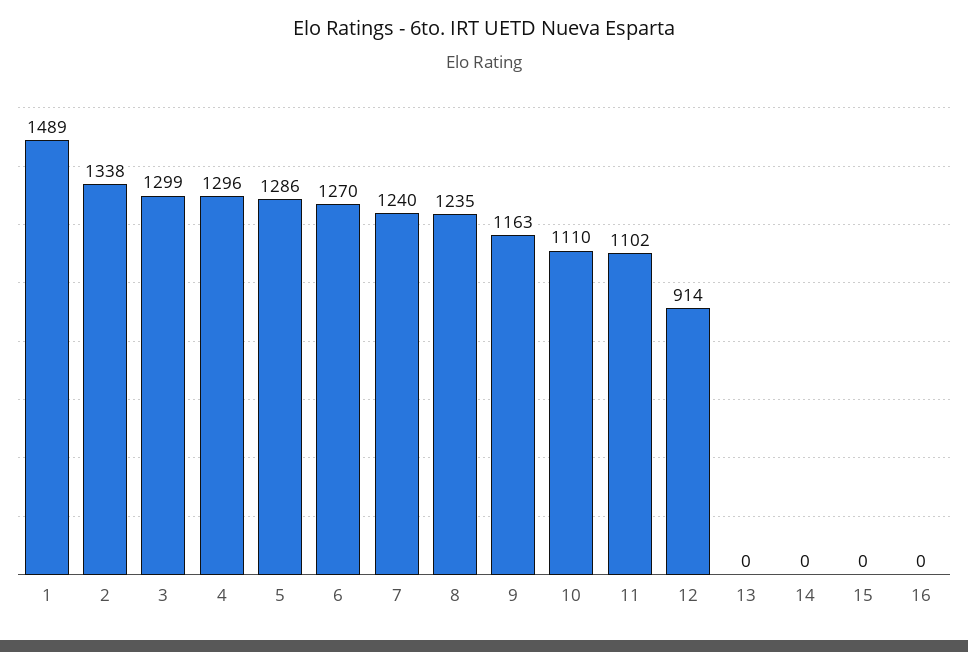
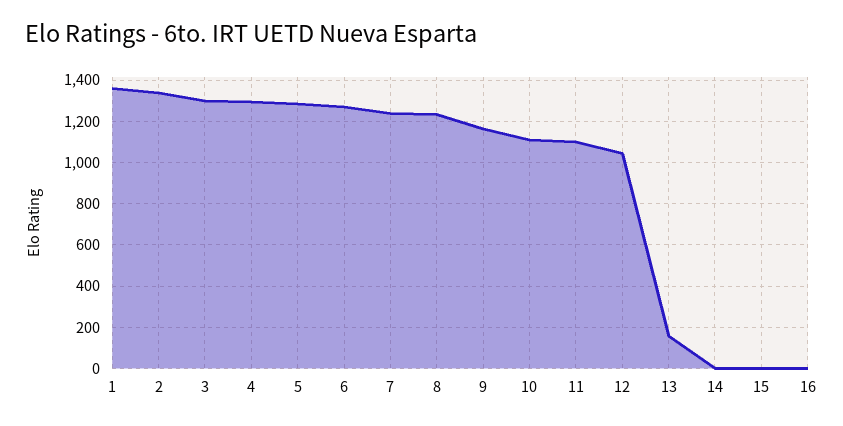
1: 1489 -> 1350
12: 914 -> 1050
13: 0 -> 150

